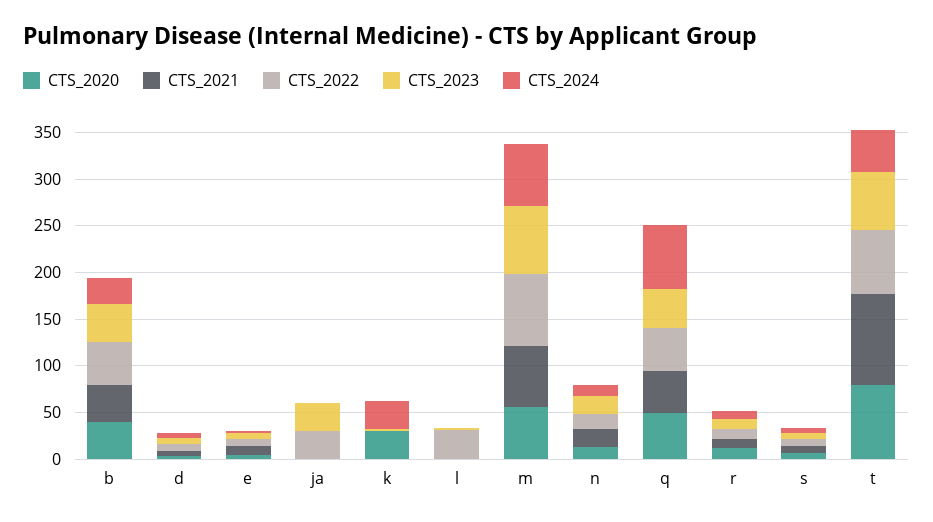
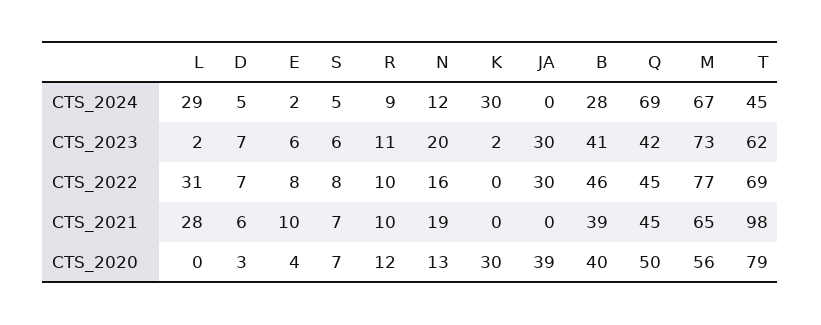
CTS_2020, ja: 0 -> 39
CTS_2021, l: 0 -> 28
CTS_2024, l: 0 -> 29

